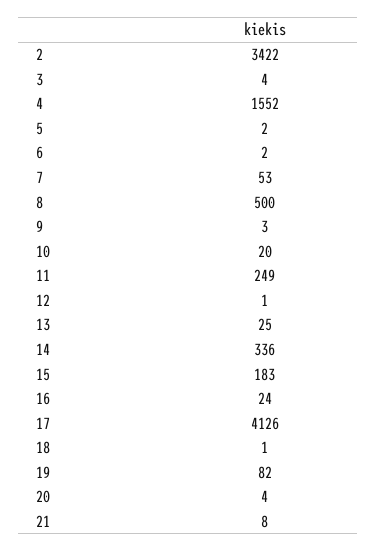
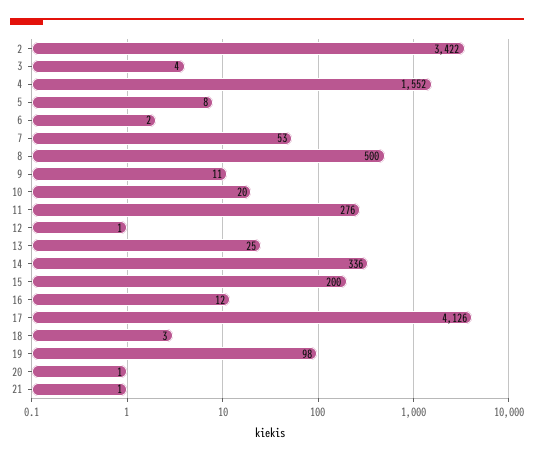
5: 2 -> 8
9: 3 -> 11
11: 249 -> 276
15: 183 -> 200
16: 24 -> 12
18: 1 -> 3
19: 82 -> 98
20: 4 -> 1
21: 8 -> 1

